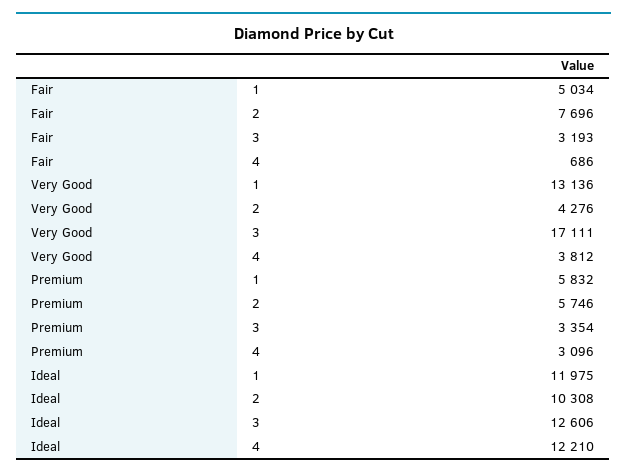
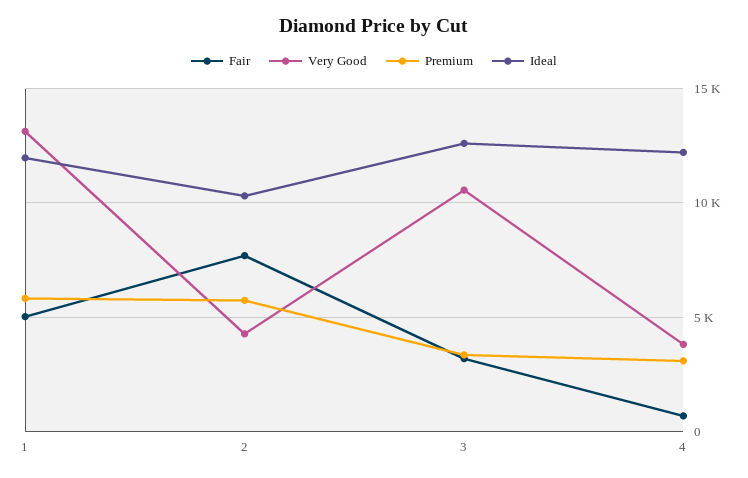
Very Good, 3: 17111 -> 10500

